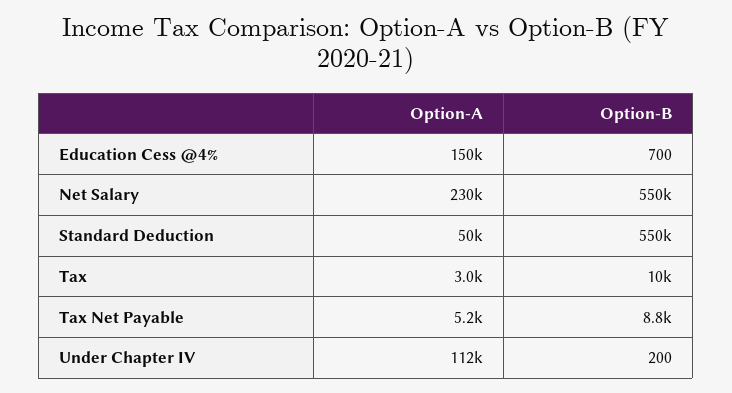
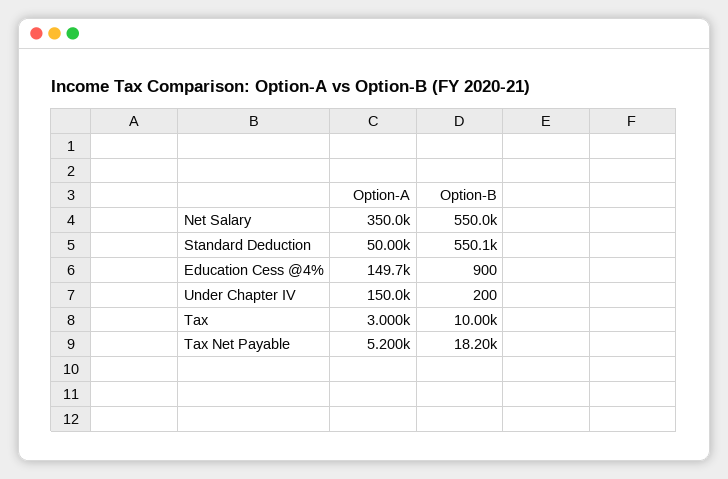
Option-B, Education Cess @4%: 700 -> 900
Option-A, Net Salary: 230000 -> 350000
Option-B, Tax Net Payable: 8800 -> 18200
Option-A, Under Chapter IV: 112000 -> 150000

